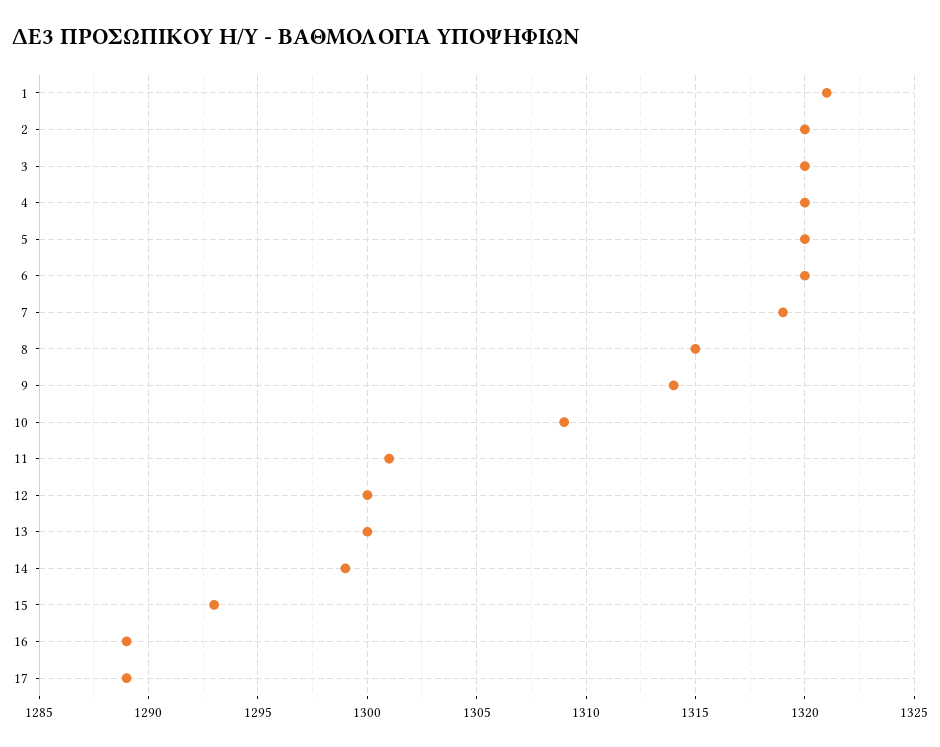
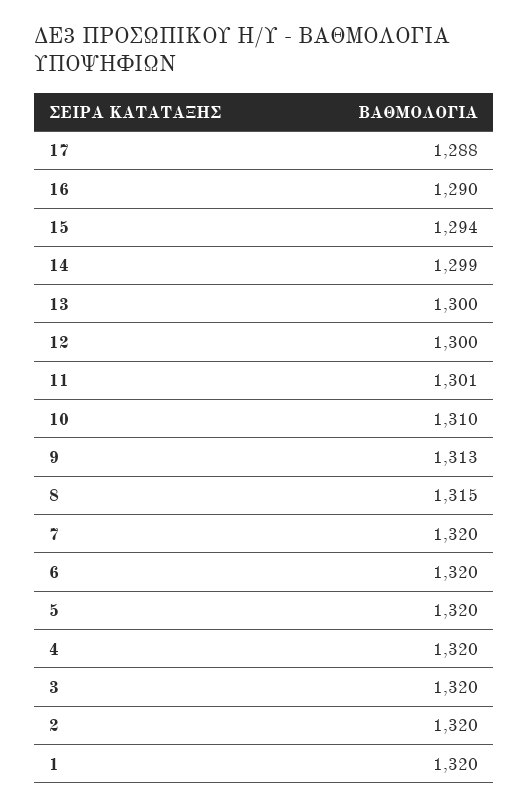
1: 1321 -> 1320
7: 1319 -> 1320
9: 1314 -> 1313
10: 1309 -> 1310
15: 1293 -> 1294
16: 1289 -> 1290
17: 1289 -> 1288

